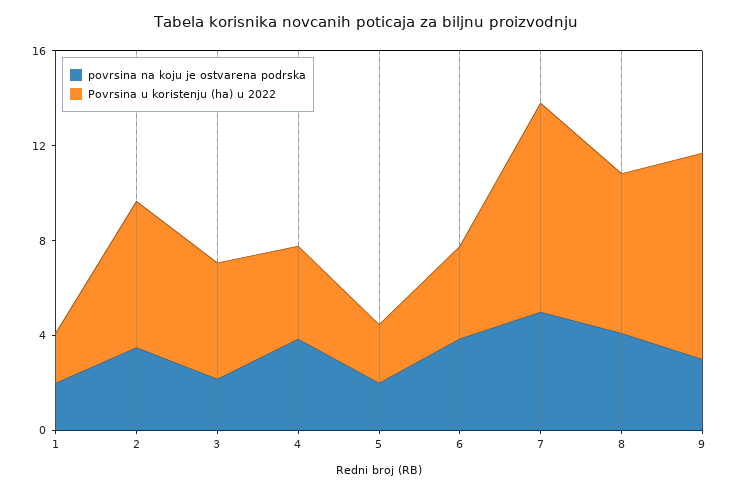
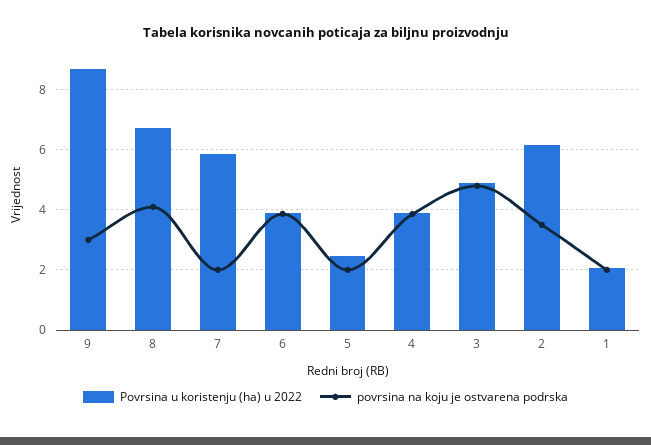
povrsina na koju je ostvarena podrska, 3: 2 -> 4.8
povrsina na koju je ostvarena podrska, 7: 5 -> 2
Povrsina u koristenju (ha) u 2022, 7: 9 -> 5.8

